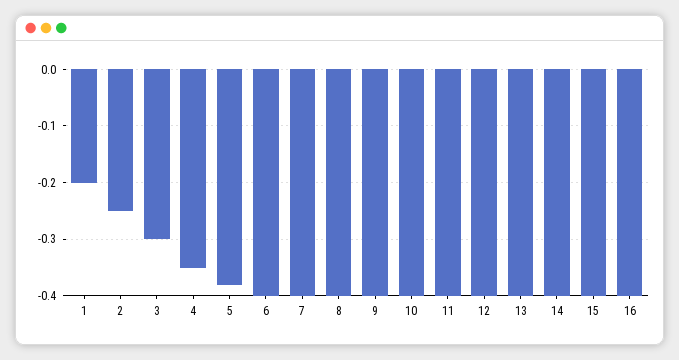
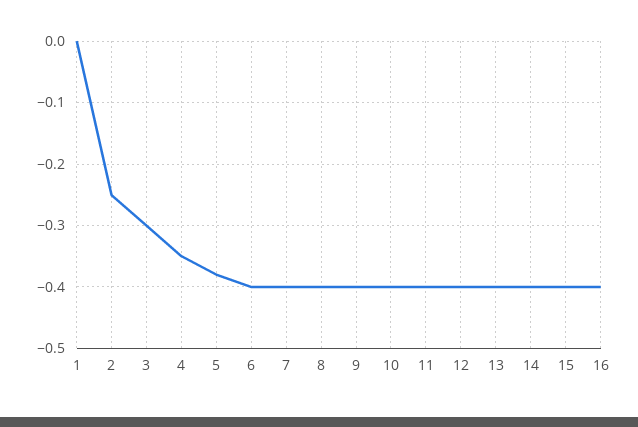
1: -0.2 -> 0

